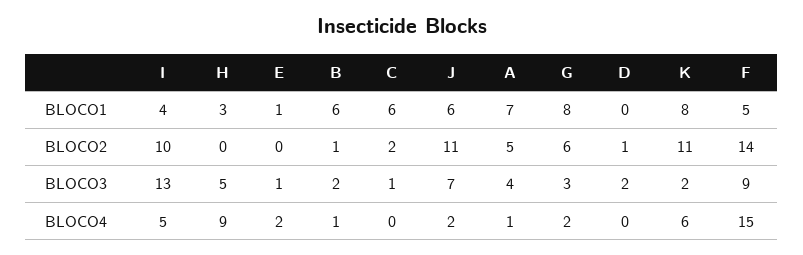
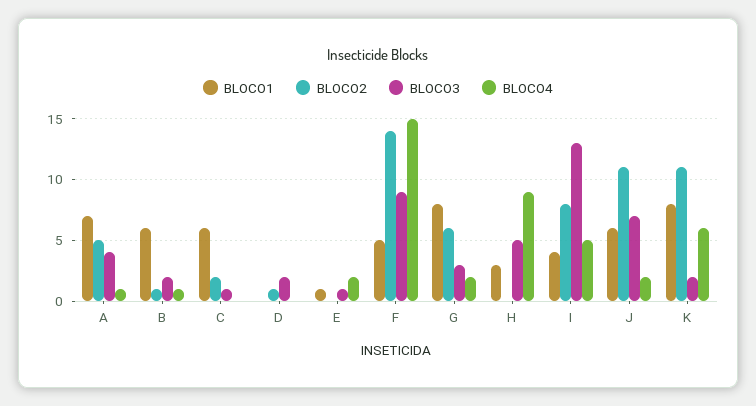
BLOCO2, I: 10 -> 8

